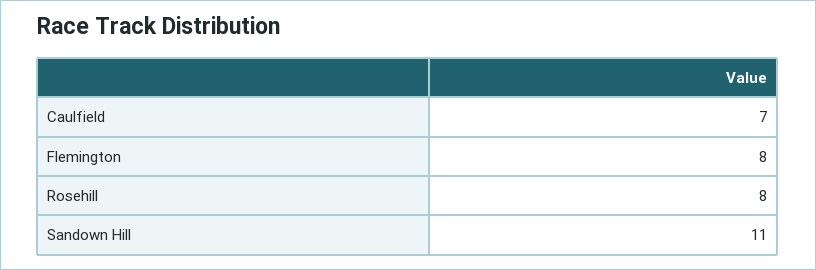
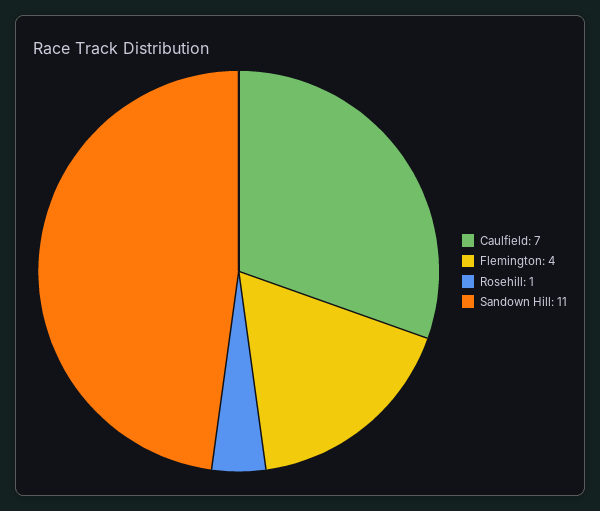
Flemington: 8 -> 4
Rosehill: 8 -> 1

